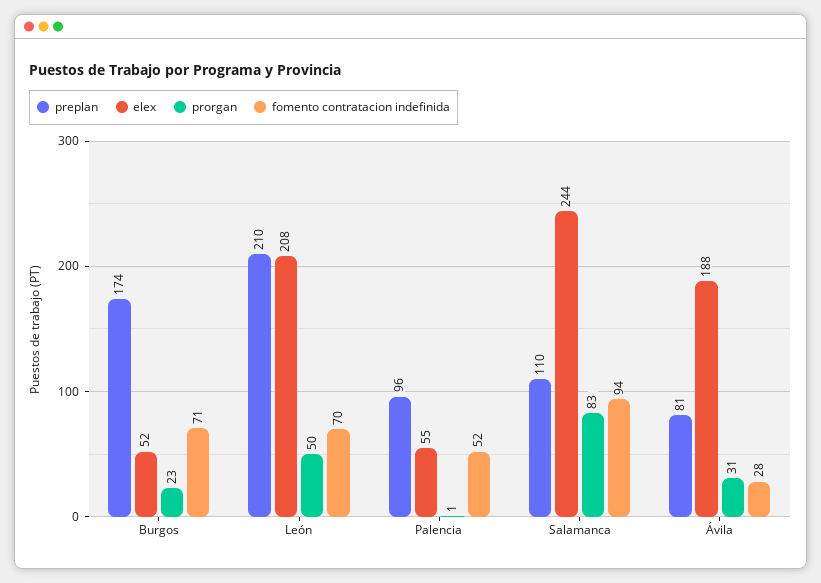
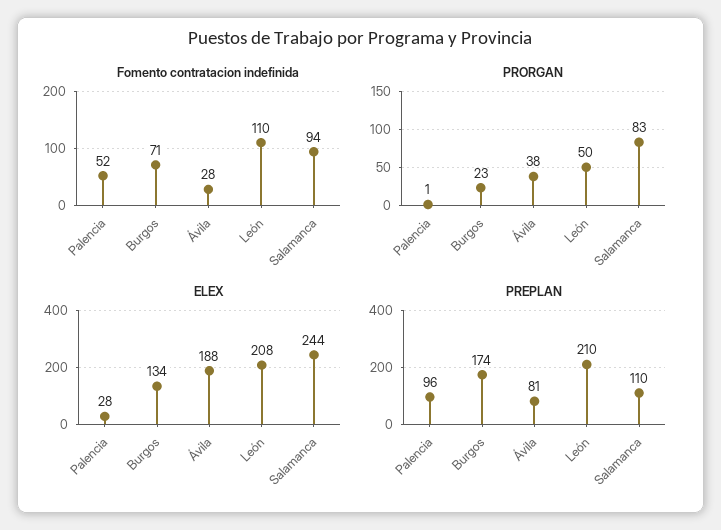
elex, Burgos: 52 -> 134
fomento contratacion indefinida, León: 70 -> 110
elex, Palencia: 55 -> 28
prorgan, Ávila: 31 -> 38

